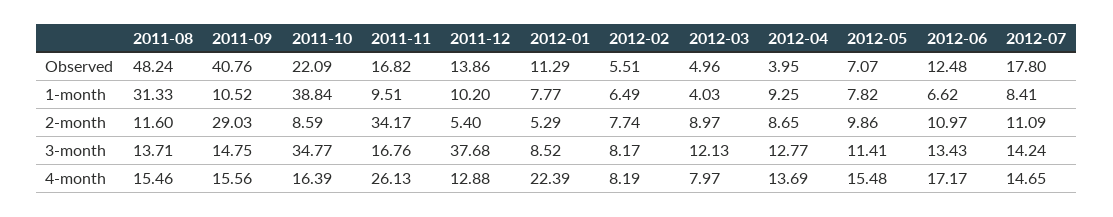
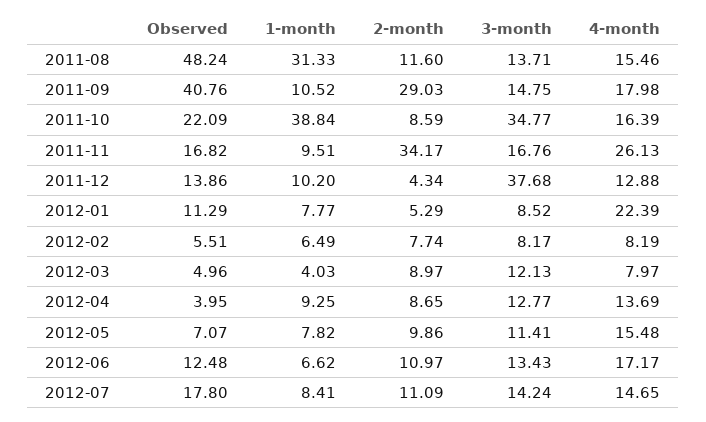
2011-12, 2-month: 5.4 -> 4.34
2011-09, 4-month: 15.56 -> 17.98

